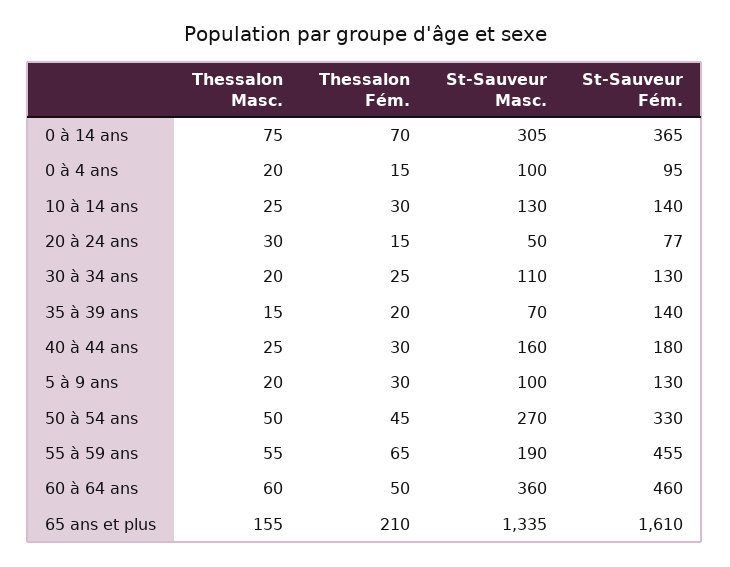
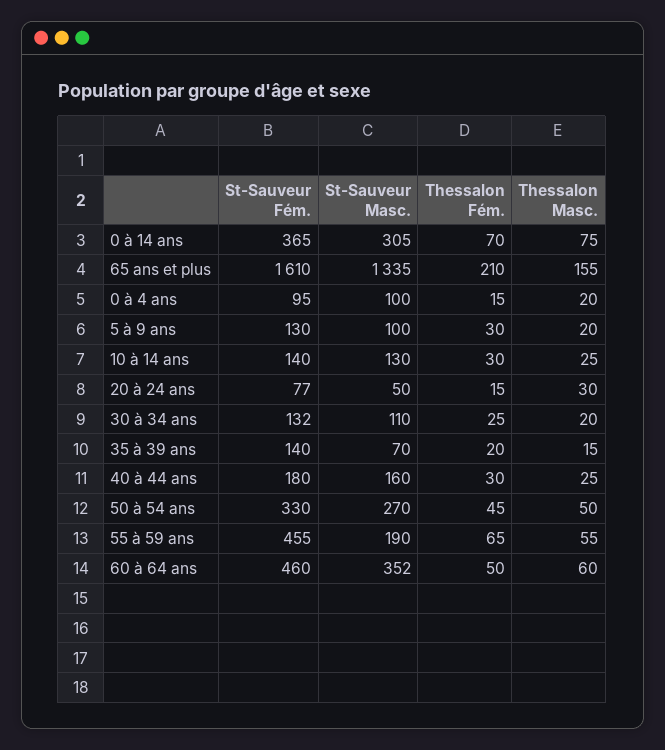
St-Sauveur Fém., 30 à 34 ans: 130 -> 132
St-Sauveur Masc., 60 à 64 ans: 360 -> 352

